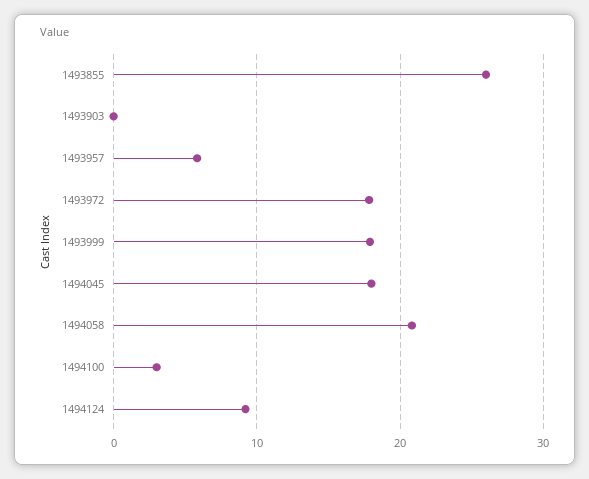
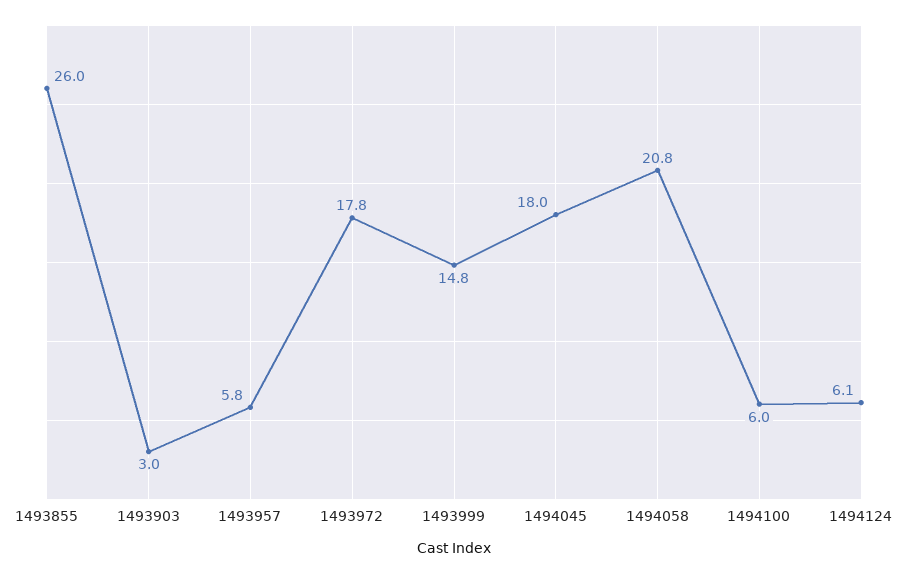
1493903: 0 -> 3
1493999: 18 -> 14.8
1494100: 3 -> 6
1494124: 9 -> 6.1

